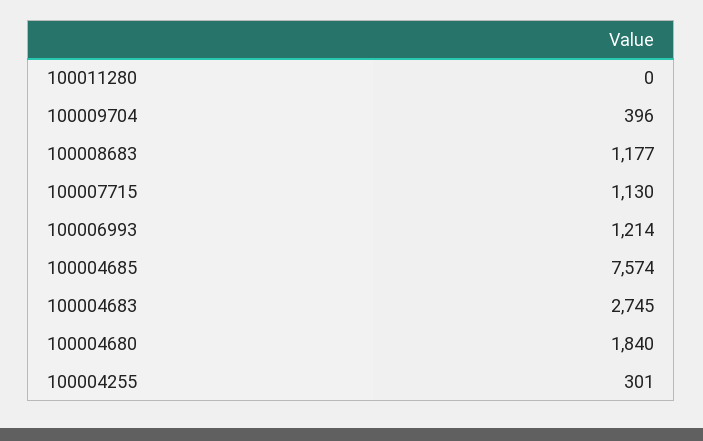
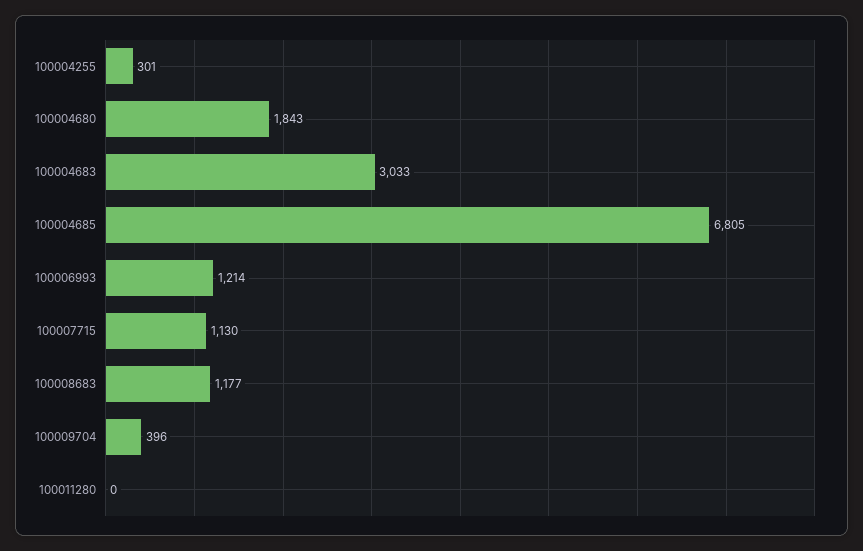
100004685: 7574 -> 6805
100004683: 2745 -> 3033
100004680: 1840 -> 1843

